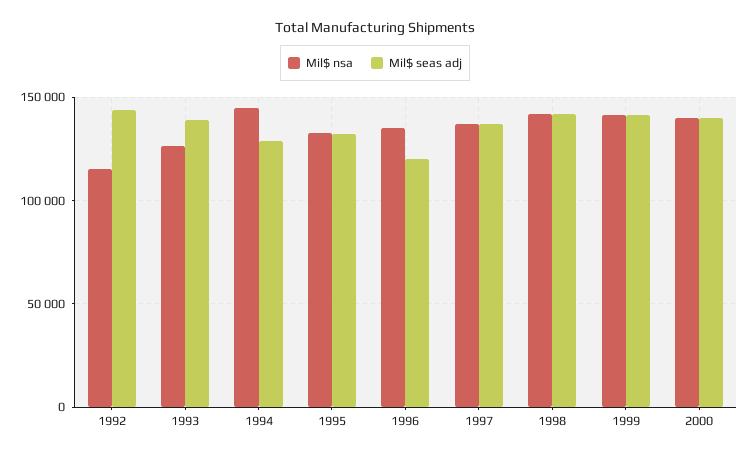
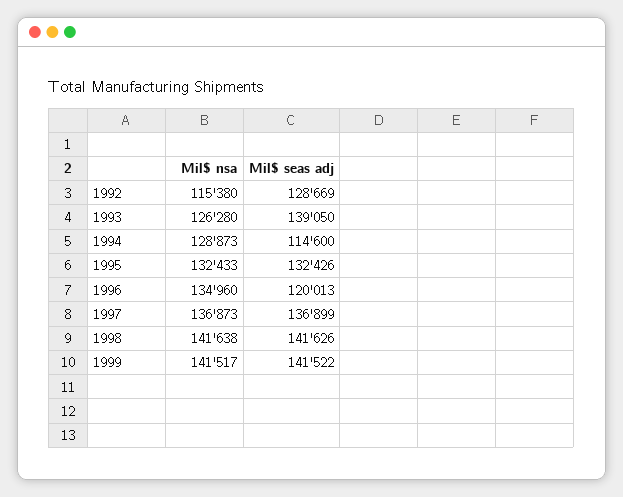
Mil$ seas adj, 1992: 145000 -> 128669
Mil$ nsa, 1994: 145000 -> 128873
Mil$ seas adj, 1994: 130000 -> 114600
Mil$ nsa, 2000: 140000 -> none
Mil$ seas adj, 2000: 140000 -> none

